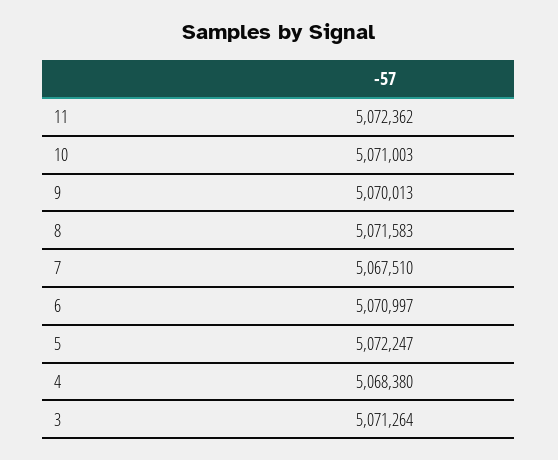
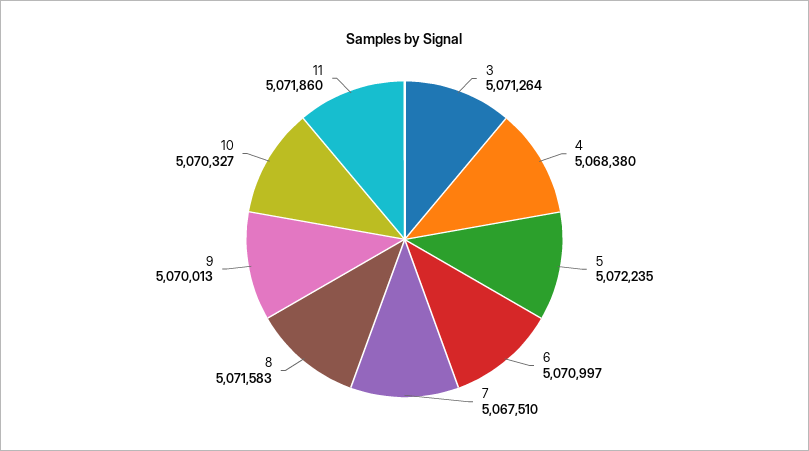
11: 5072362 -> 5071860
10: 5071003 -> 5070327
5: 5072247 -> 5072235

